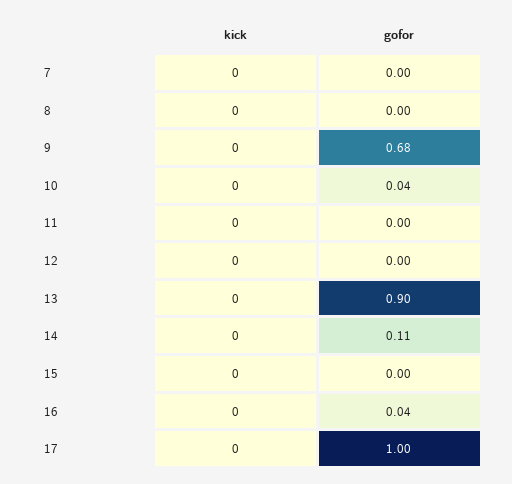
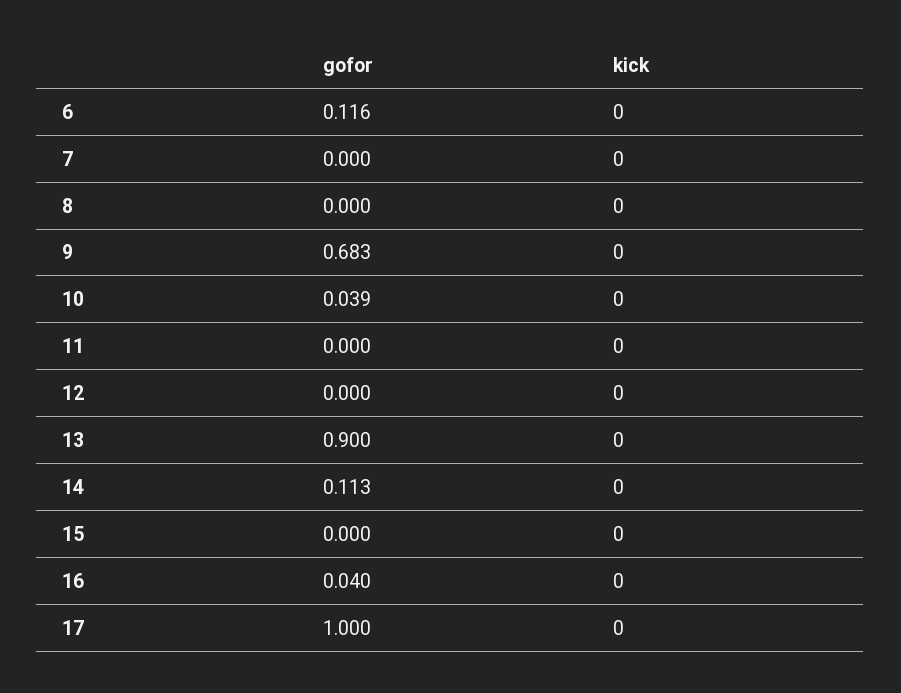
gofor, 6: none -> 0.116
kick, 6: none -> 0

